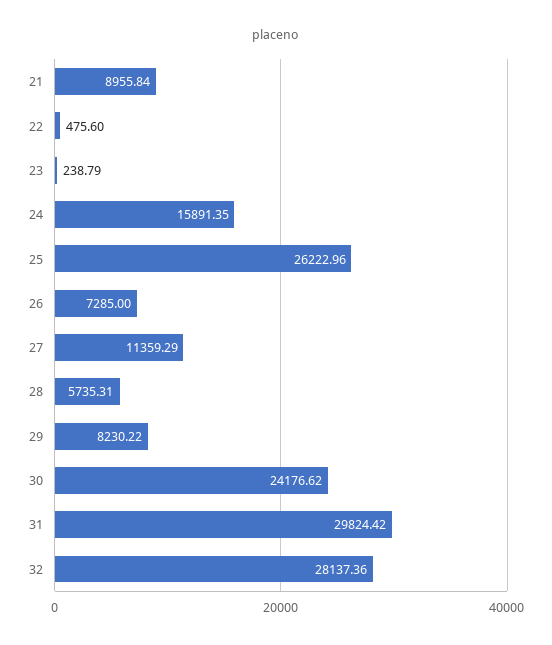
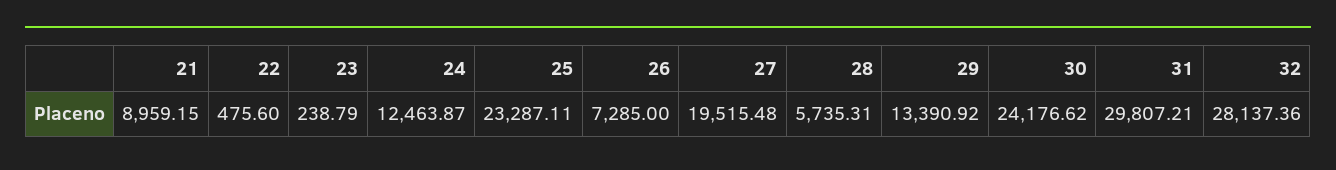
21: 8955.84 -> 8959.15
24: 15891.35 -> 12463.87
25: 26222.96 -> 23287.11
27: 11359.29 -> 19515.48
29: 8230.22 -> 13390.92
31: 29824.42 -> 29807.21

